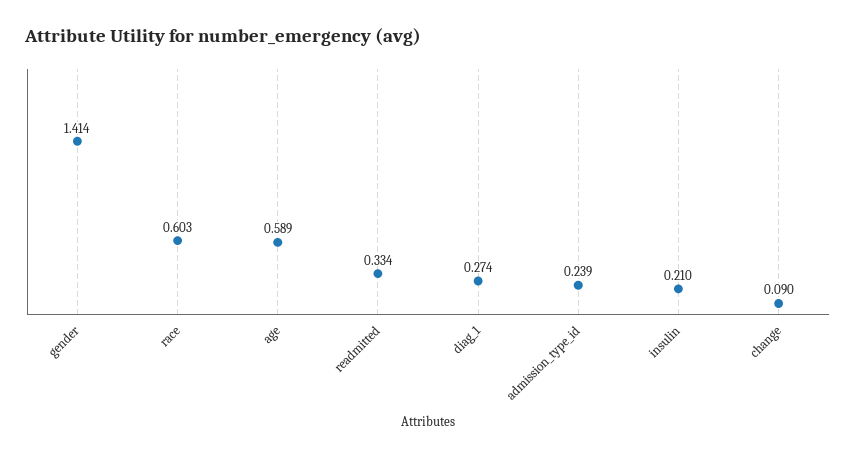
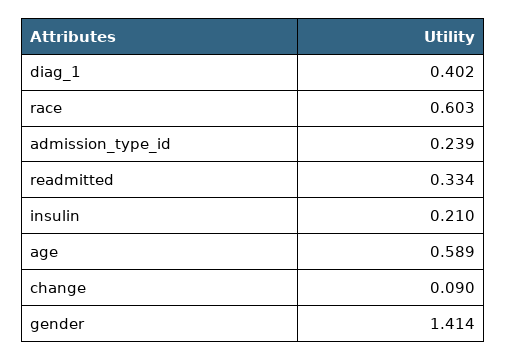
diag_1: 0.274 -> 0.402

